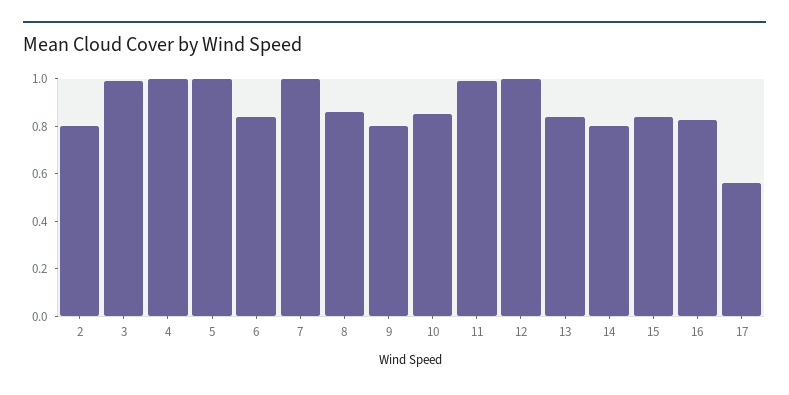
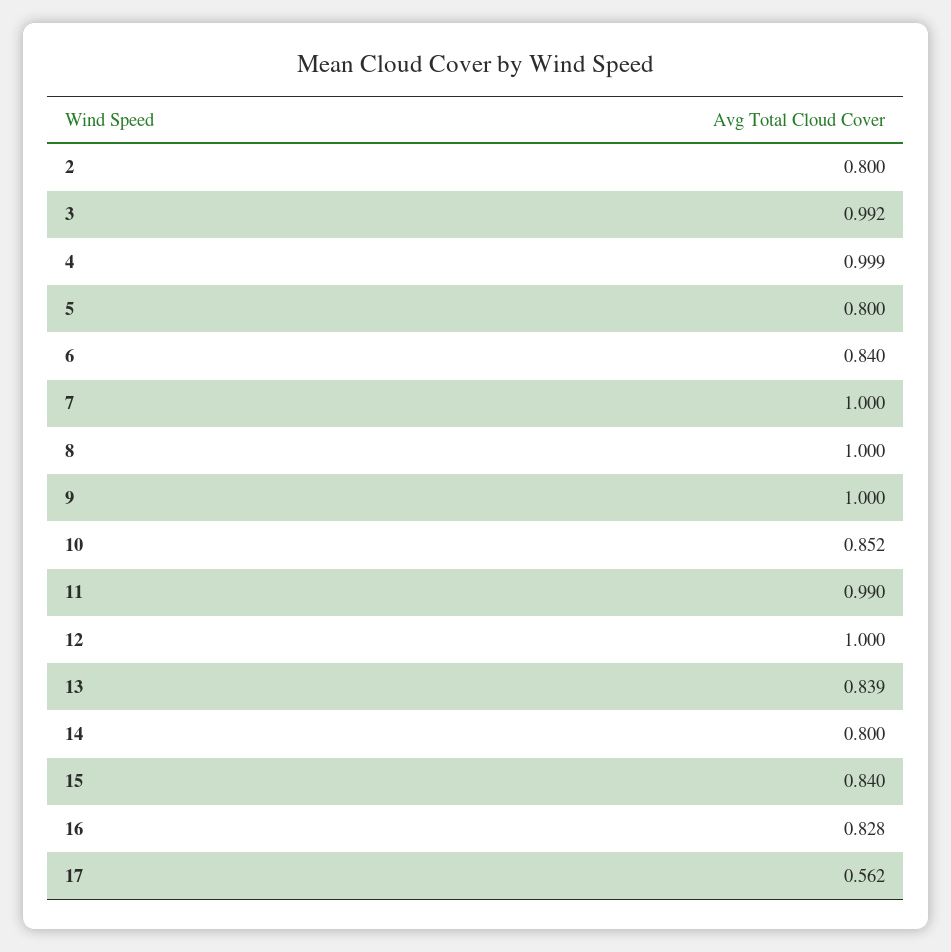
5: 1 -> 0.8
8: 0.85 -> 1
9: 0.8 -> 1

